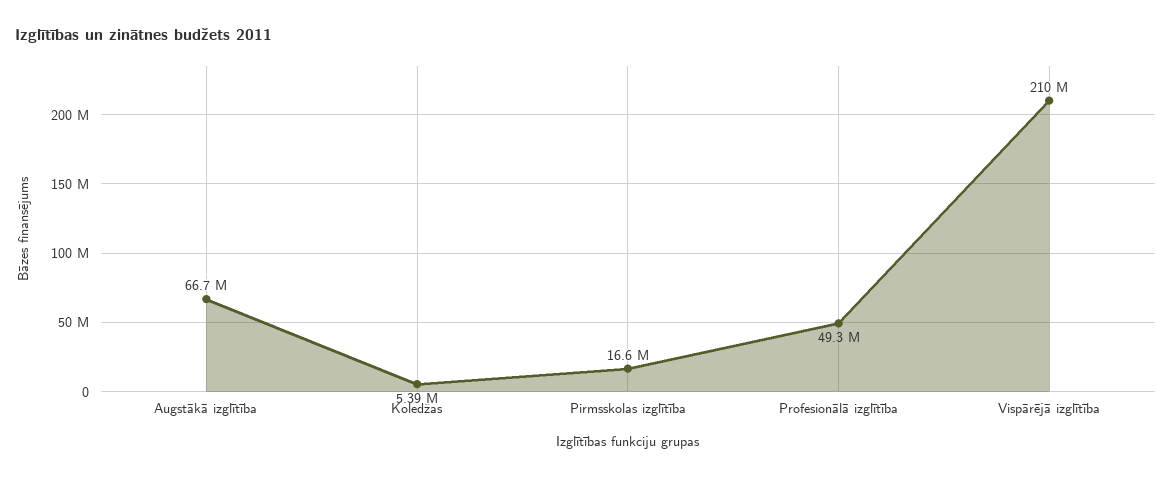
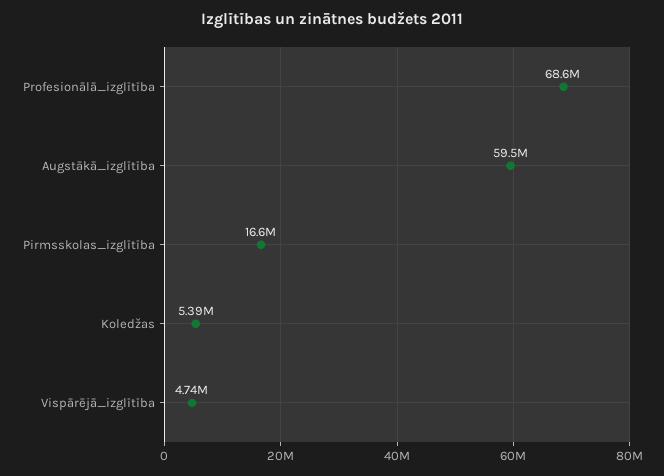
Augstākā izglītība: 66700000 -> 59500000
Profesionālā izglītība: 49300000 -> 68600000
Vispārējā izglītība: 210000000 -> 4740000

